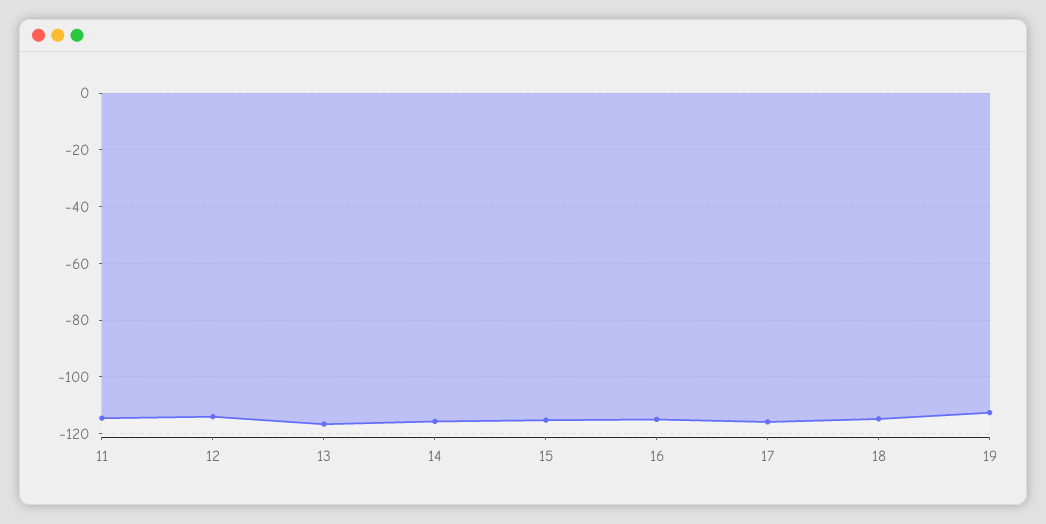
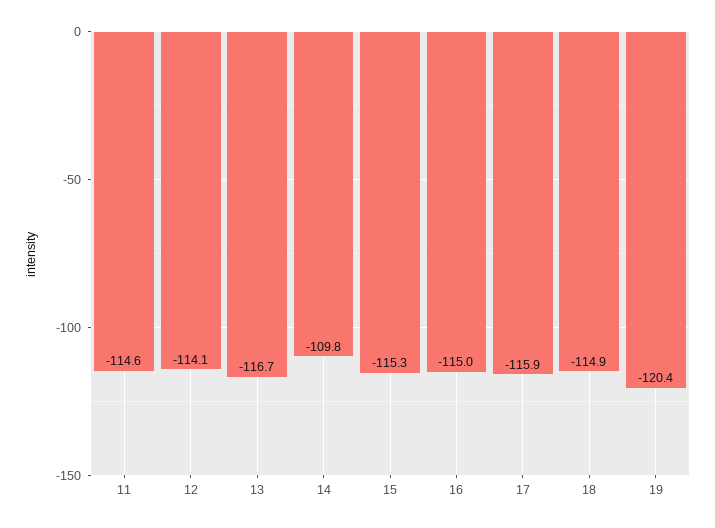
14: -115 -> -109.8
19: -112.5 -> -120.4

